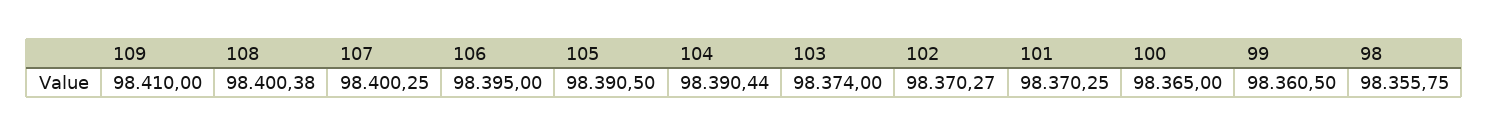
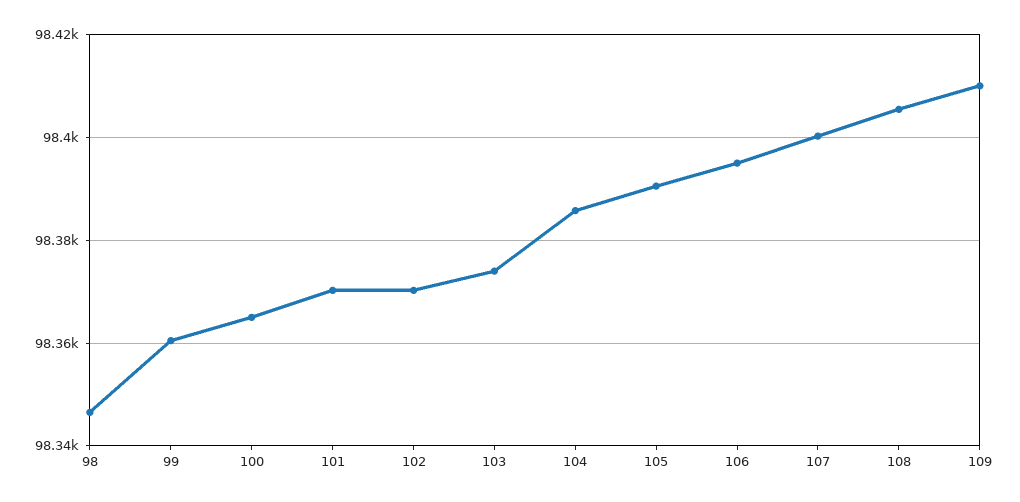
108: 98400.38 -> 98406
104: 98390.44 -> 98386
98: 98355.75 -> 98346

